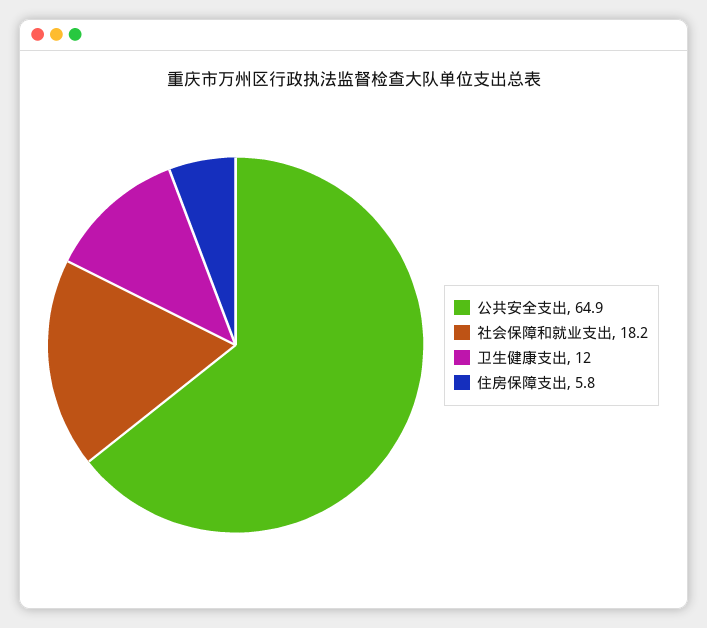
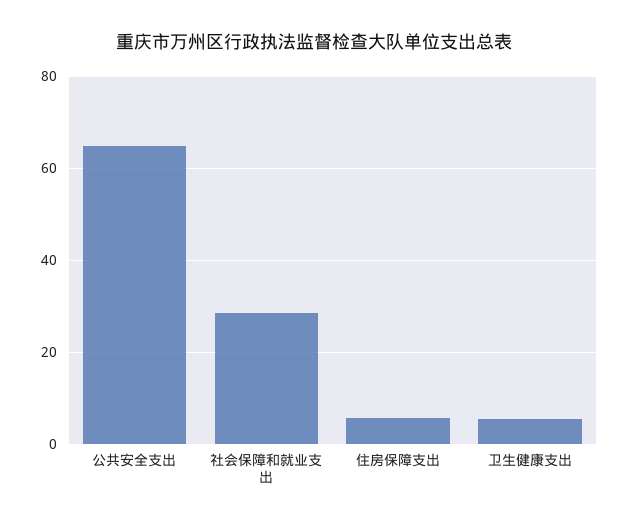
社会保障和就业支出: 18.2 -> 28
卫生健康支出: 12 -> 6

